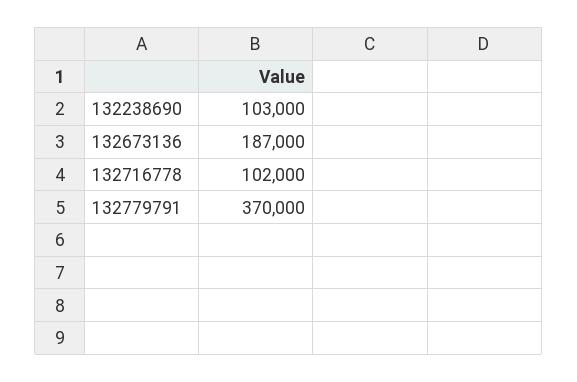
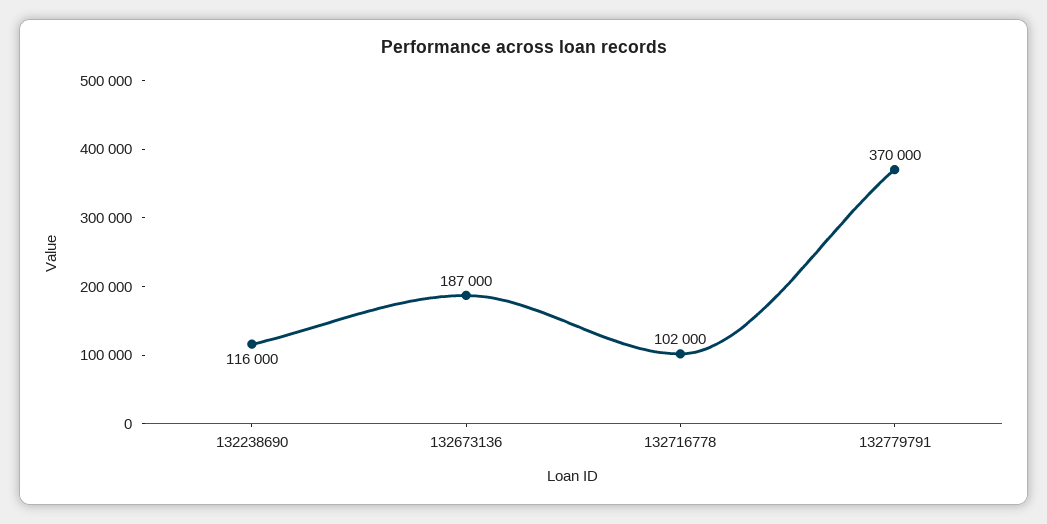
132238690: 103000 -> 116000

